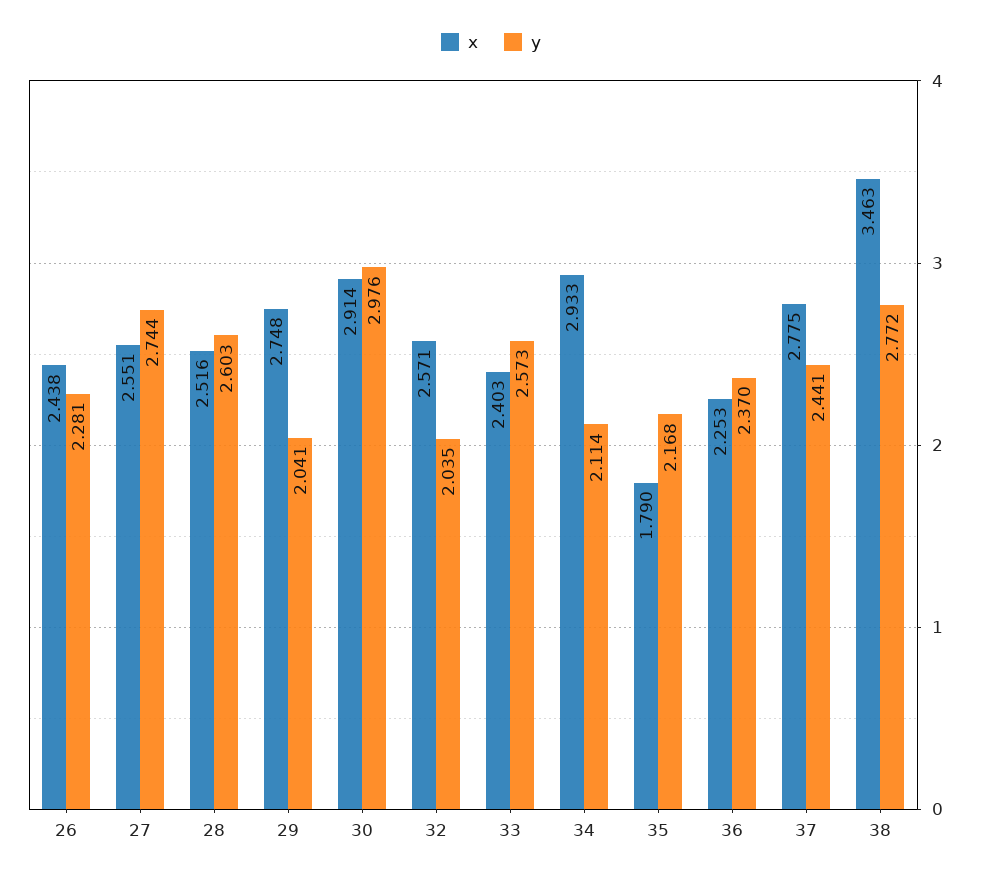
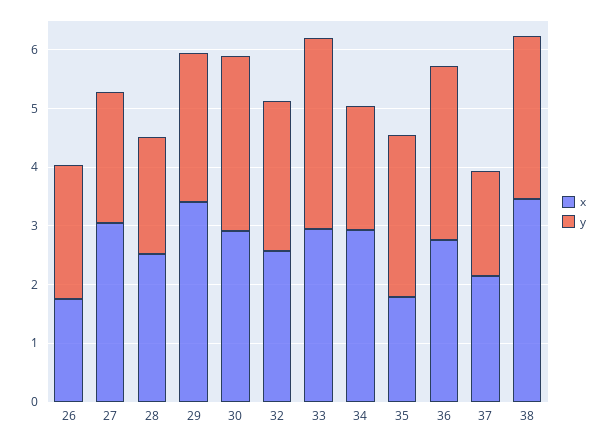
x, 26: 2.438 -> 1.8
x, 27: 2.551 -> 3
y, 27: 2.744 -> 2.2
y, 28: 2.603 -> 2
x, 29: 2.748 -> 3.4
y, 29: 2.041 -> 2.6
y, 32: 2.035 -> 2.6
x, 33: 2.403 -> 3
y, 33: 2.573 -> 3.2
y, 35: 2.168 -> 2.8
x, 36: 2.253 -> 2.8
y, 36: 2.37 -> 3
x, 37: 2.775 -> 2.2
y, 37: 2.441 -> 1.8

